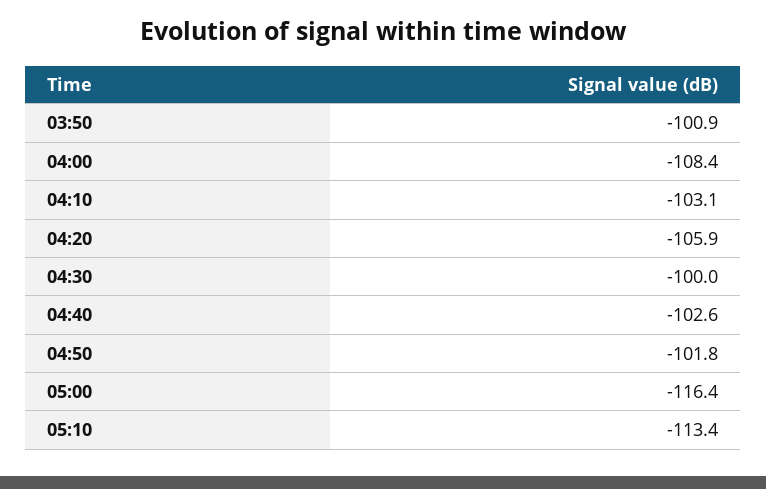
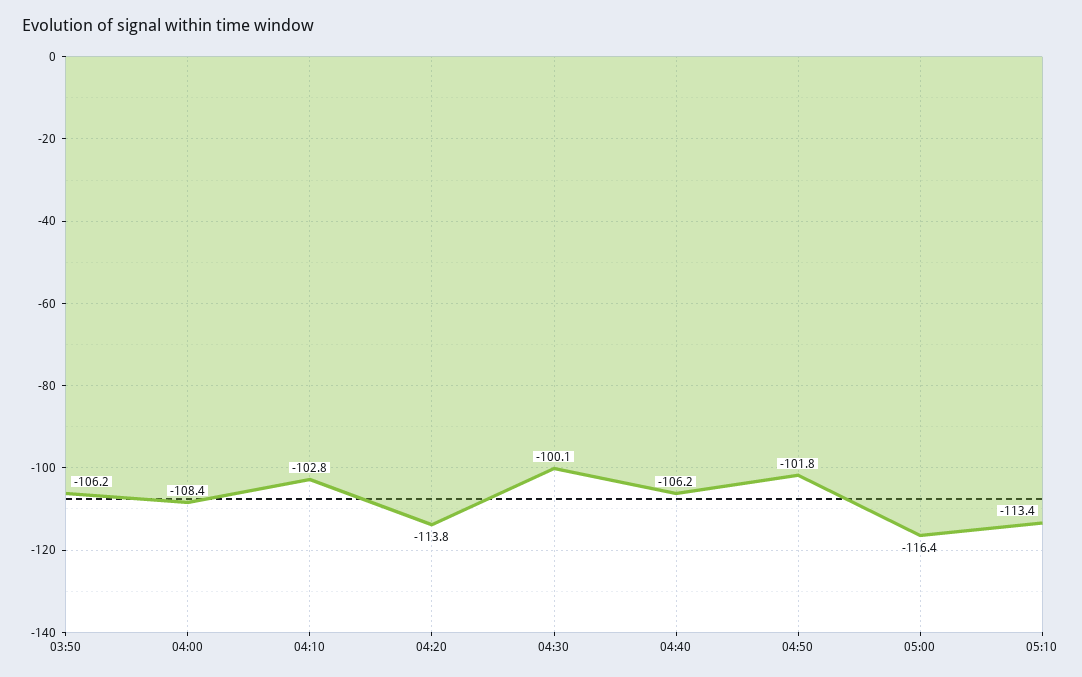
03:50: -100.9 -> -106.2
04:10: -103.1 -> -102.8
04:20: -105.9 -> -113.8
04:30: -100 -> -100.1
04:40: -102.6 -> -106.2

